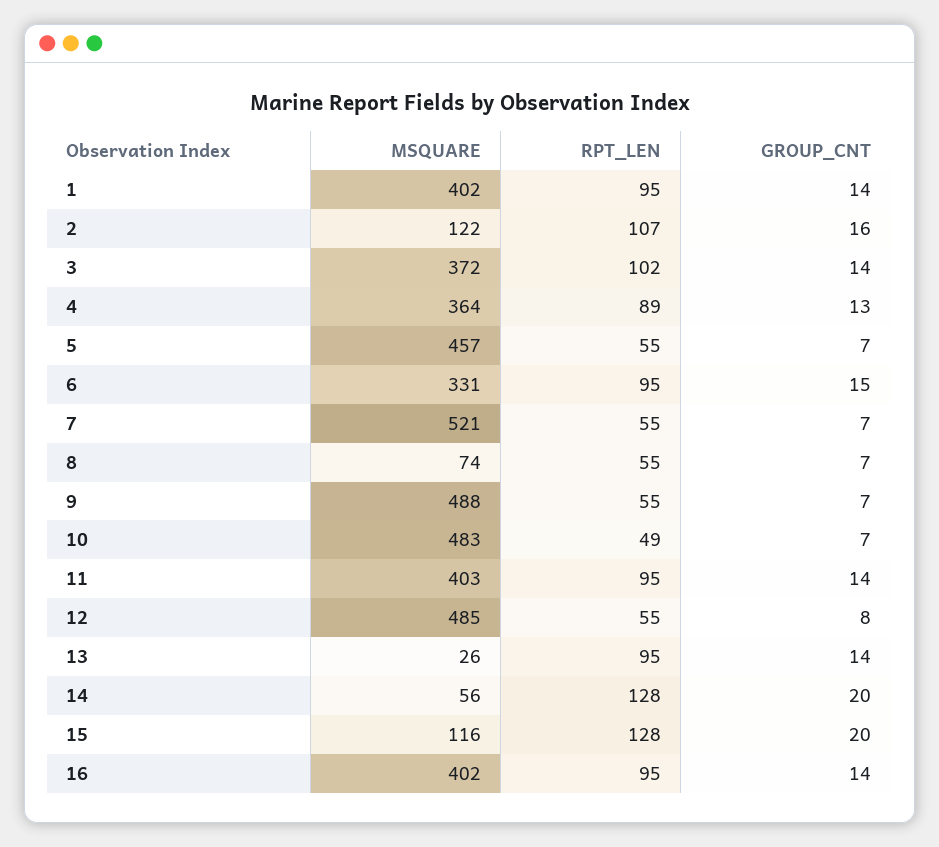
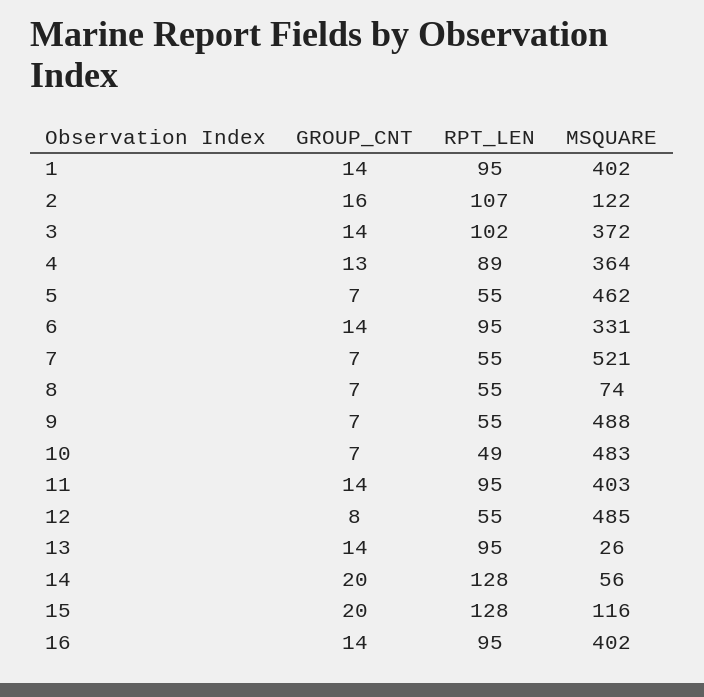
MSQUARE, 5: 457 -> 462
GROUP_CNT, 6: 15 -> 14

